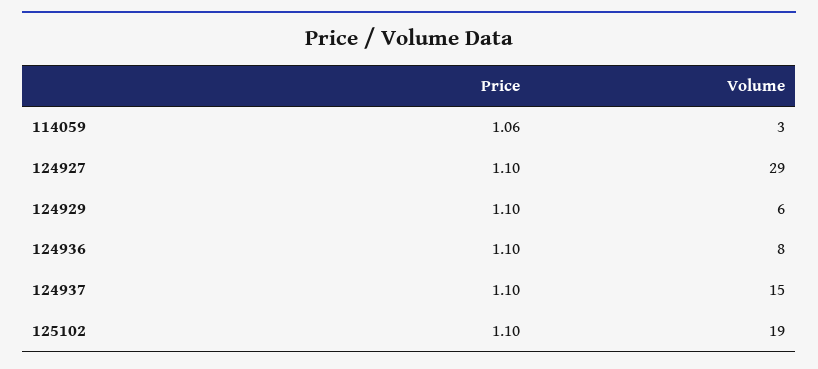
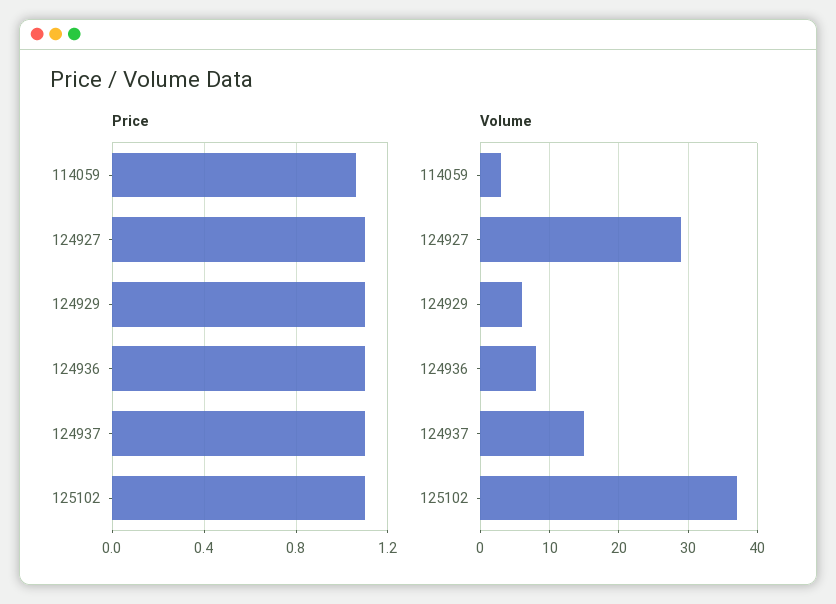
Volume, 125102: 19 -> 37

